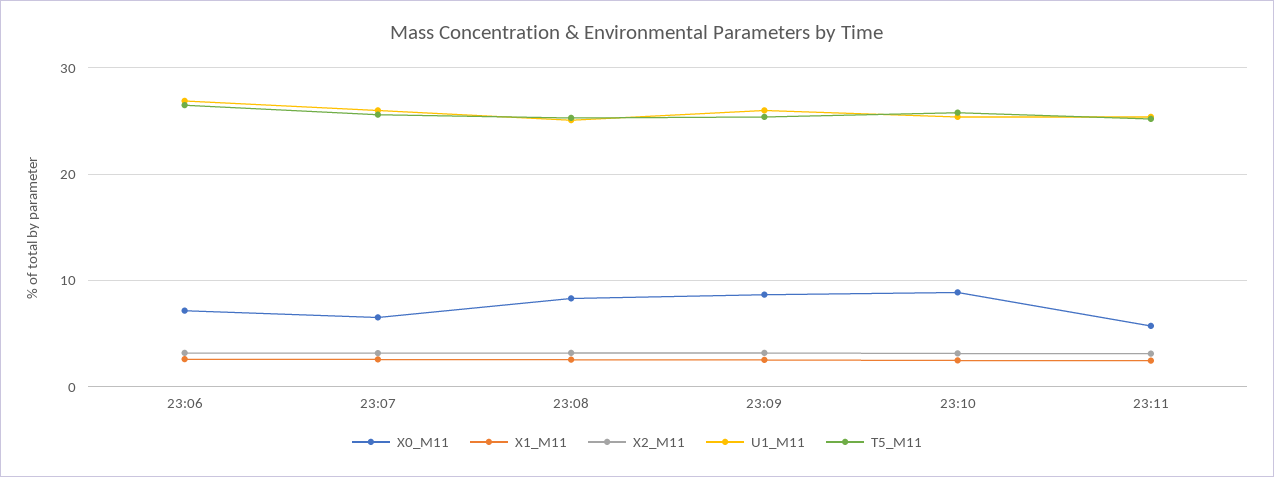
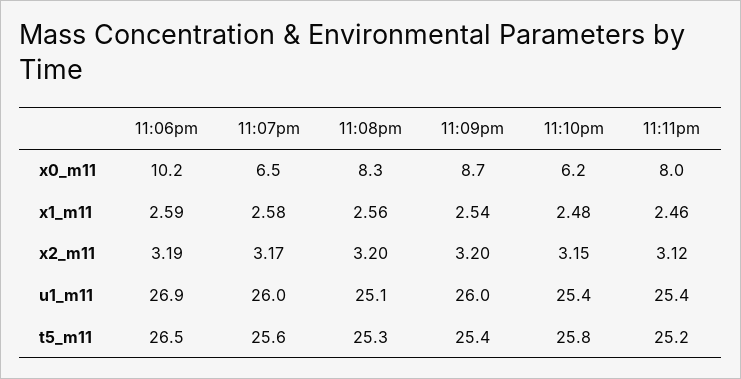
X0_M11, 23:06: 7 -> 10.2
X0_M11, 23:10: 9 -> 6.2
X0_M11, 23:11: 6 -> 8

